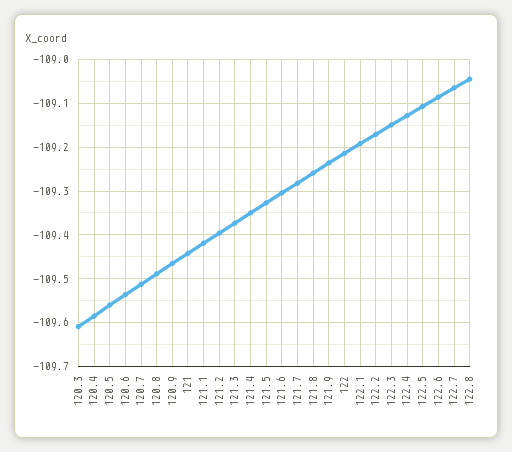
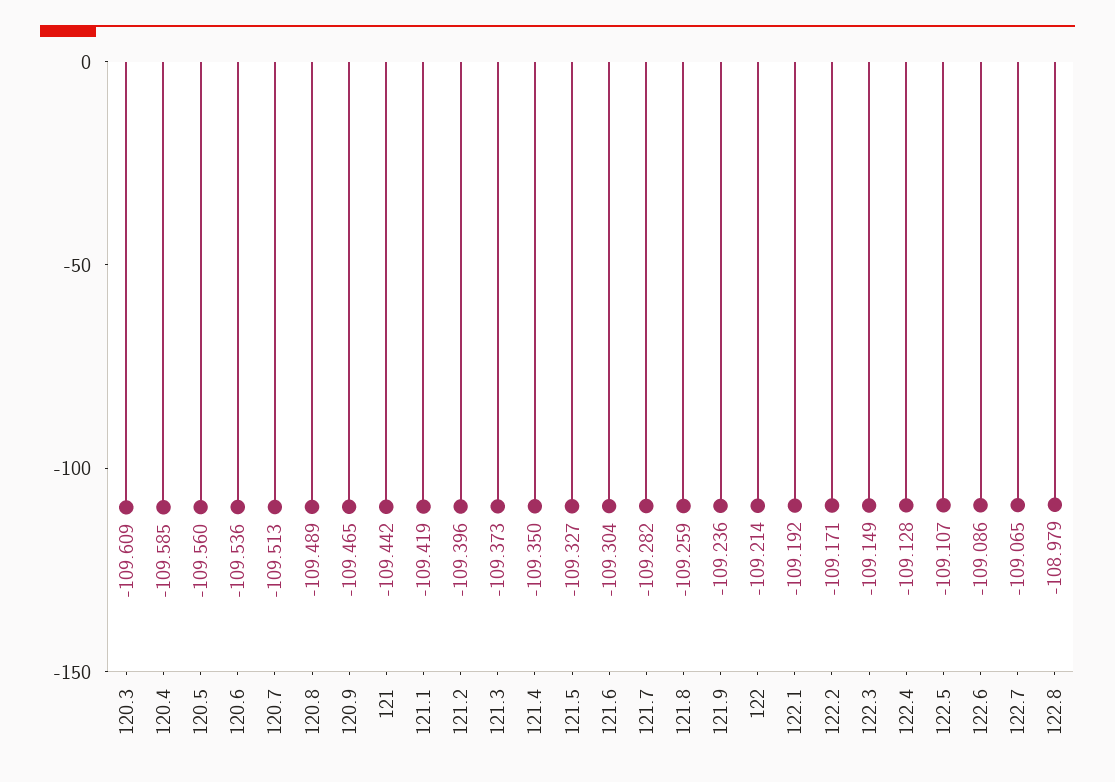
122.8: -109.04 -> -108.979

